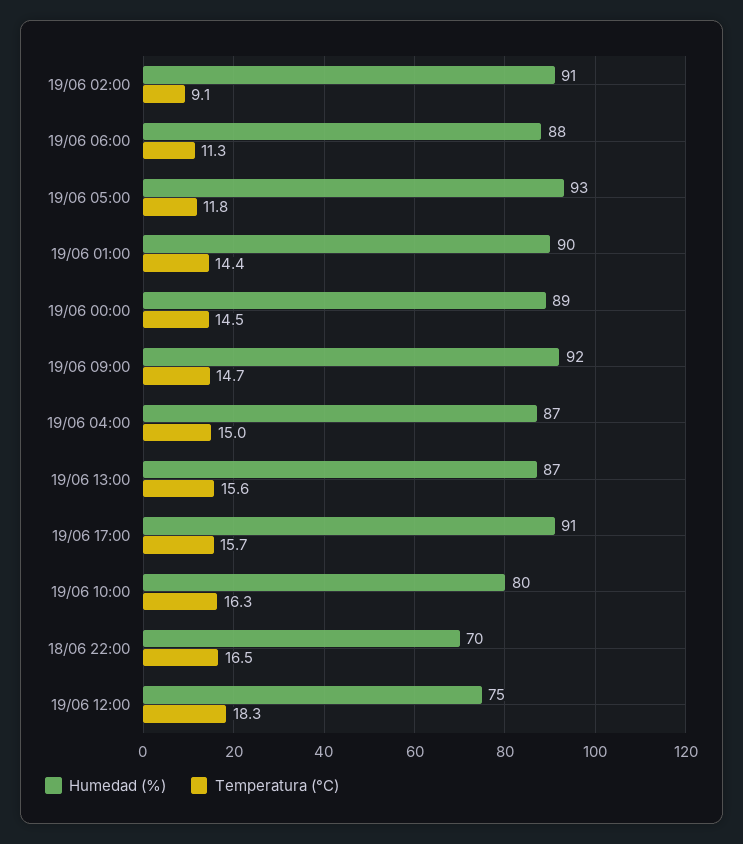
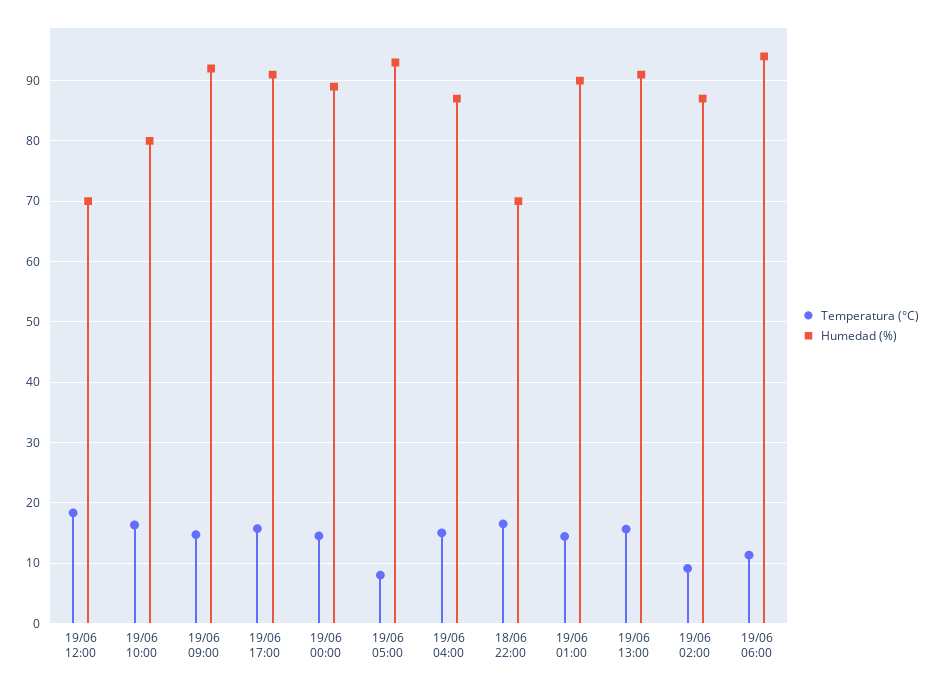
Humedad (%), 19/06 02:00: 91 -> 87
Humedad (%), 19/06 06:00: 88 -> 94
Temperatura (°C), 19/06 05:00: 11.8 -> 8
Humedad (%), 19/06 13:00: 87 -> 91
Humedad (%), 19/06 12:00: 75 -> 70

